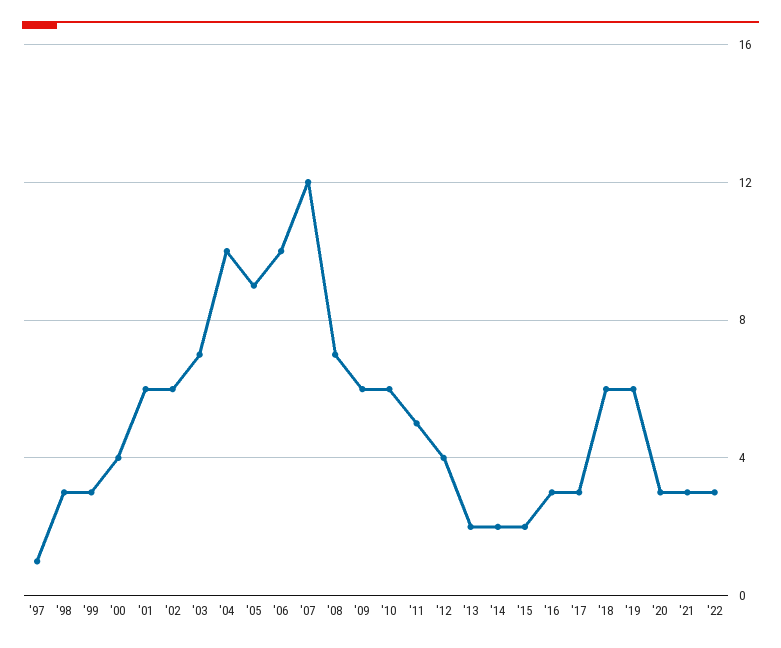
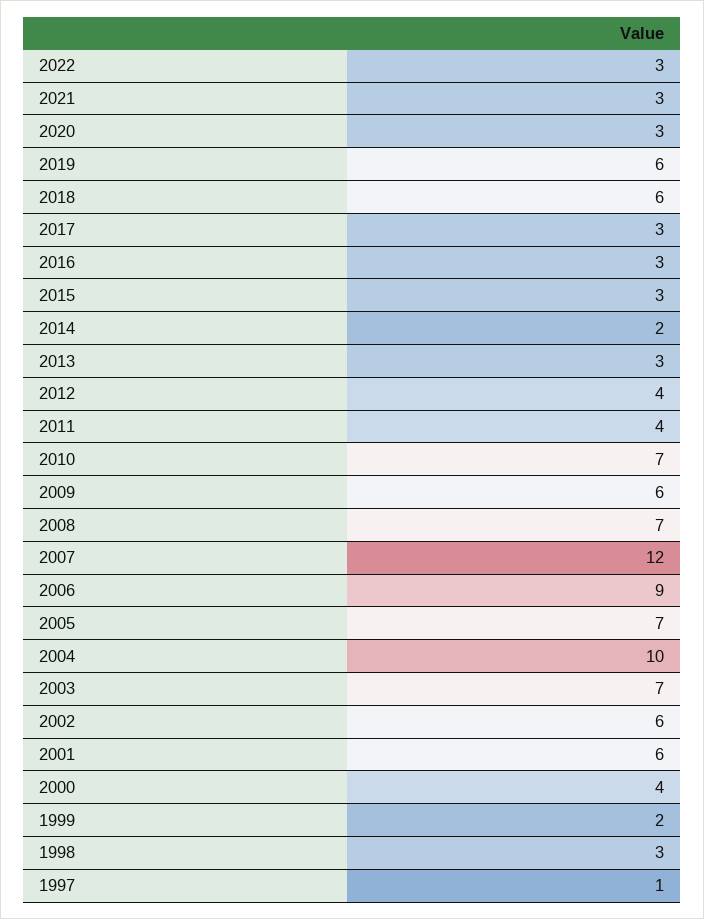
'99: 3 -> 2
'05: 9 -> 7
'06: 10 -> 9
'10: 6 -> 7
'11: 5 -> 4
'13: 2 -> 3
'15: 2 -> 3

